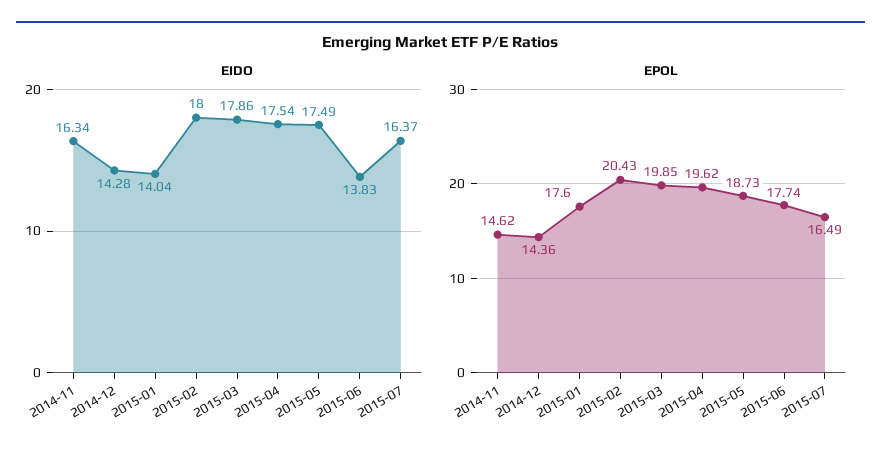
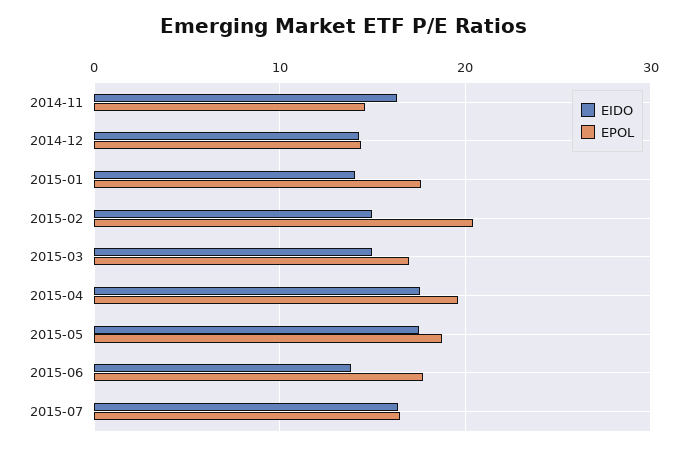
EIDO, 2015-02: 18 -> 15
EIDO, 2015-03: 17.86 -> 15
EPOL, 2015-03: 19.85 -> 17

